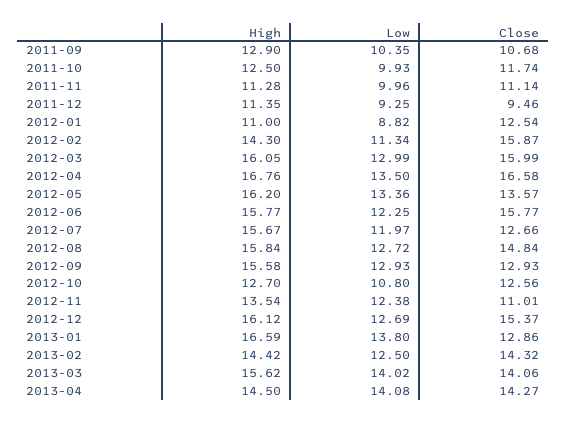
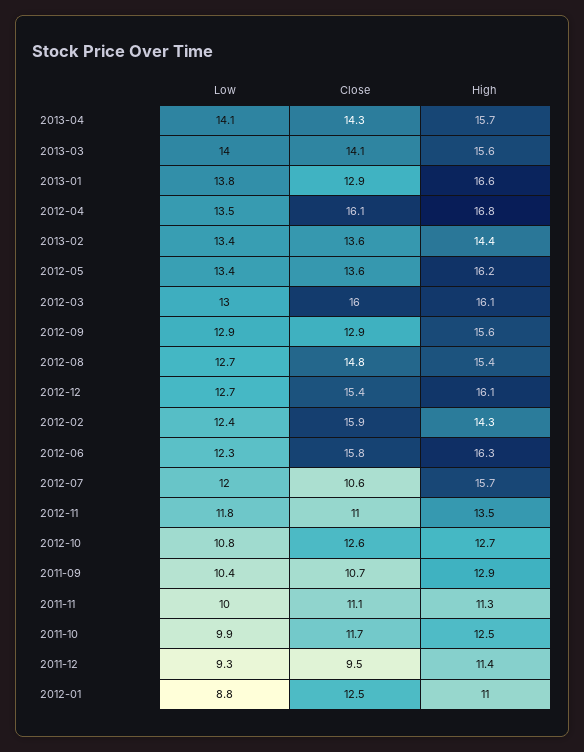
Low, 2012-02: 11.34 -> 12.4
Close, 2012-04: 16.58 -> 16.1
High, 2012-06: 15.77 -> 16.3
Close, 2012-07: 12.66 -> 10.6
High, 2012-08: 15.84 -> 15.4
Low, 2012-11: 12.38 -> 11.8
Low, 2013-02: 12.5 -> 13.4
Close, 2013-02: 14.32 -> 13.6
High, 2013-04: 14.5 -> 15.7

